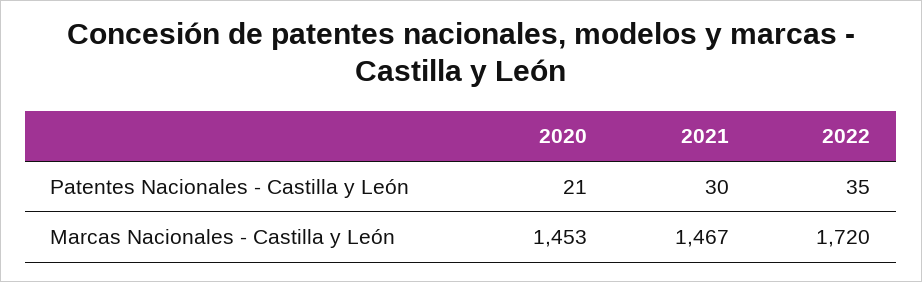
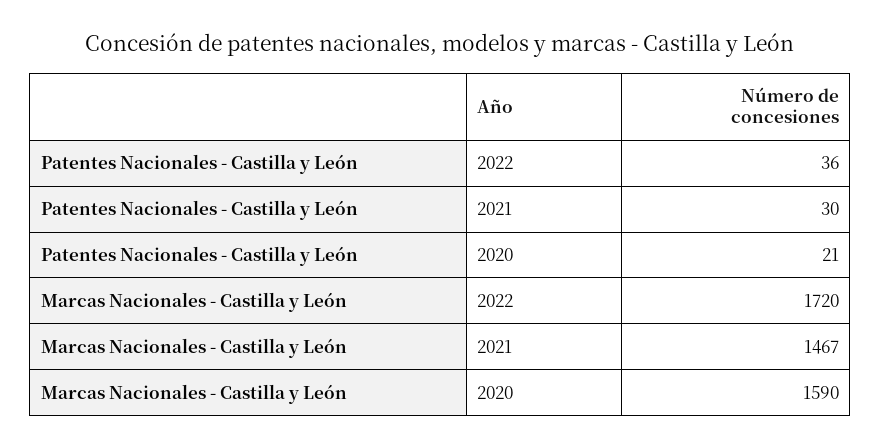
2022, Patentes Nacionales - Castilla y León: 35 -> 36
2020, Marcas Nacionales - Castilla y León: 1453 -> 1590

